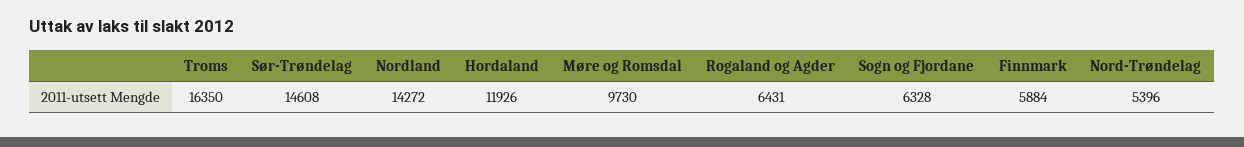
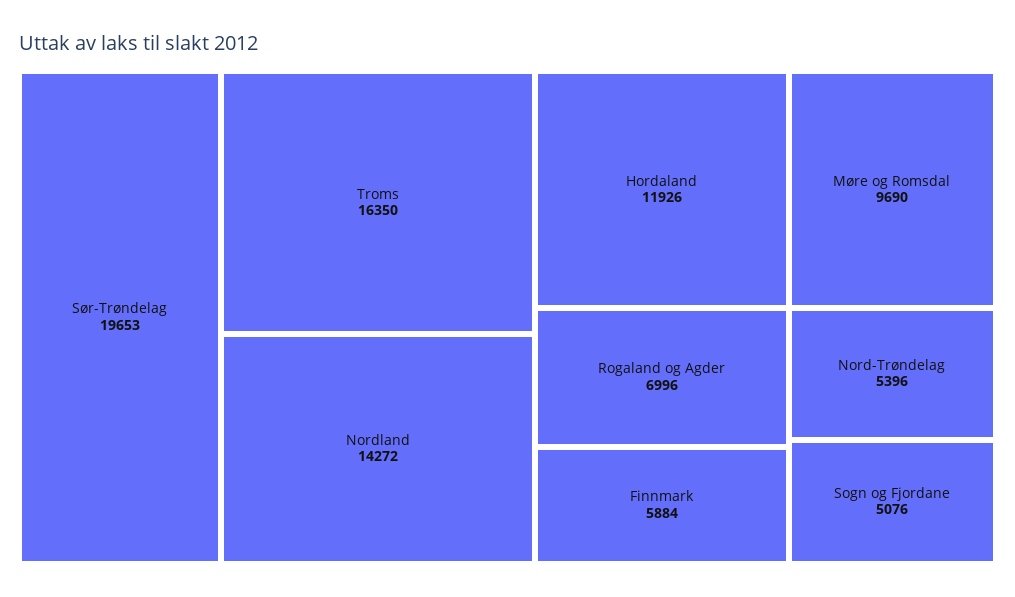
Sør-Trøndelag: 14608 -> 19653
Møre og Romsdal: 9730 -> 9690
Rogaland og Agder: 6431 -> 6996
Sogn og Fjordane: 6328 -> 5076

